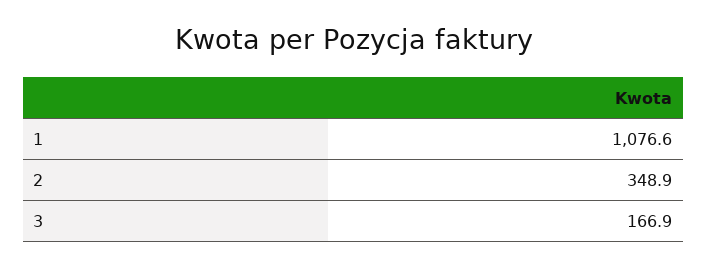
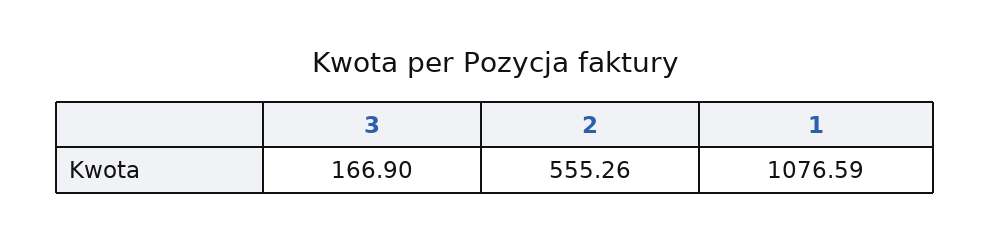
2: 348.9 -> 555.26

